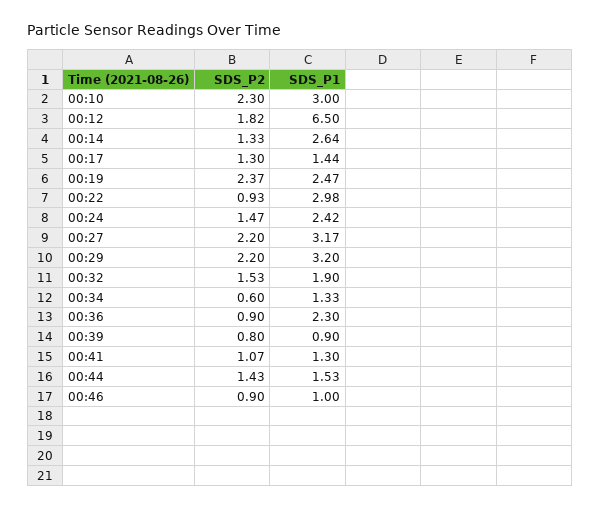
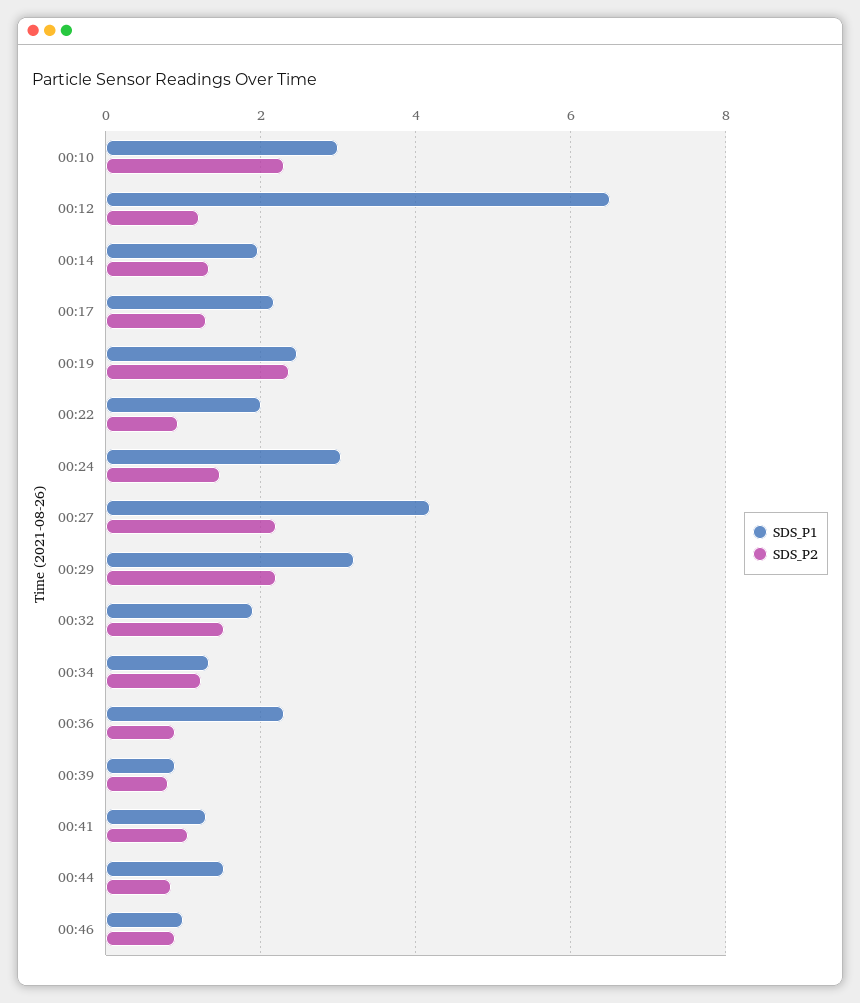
SDS_P2, 00:12: 1.82 -> 1.2
SDS_P1, 00:14: 2.64 -> 2
SDS_P1, 00:17: 1.44 -> 2.2
SDS_P1, 00:22: 2.98 -> 2
SDS_P1, 00:24: 2.42 -> 3
SDS_P1, 00:27: 3.17 -> 4.2
SDS_P2, 00:34: 0.6 -> 1.2
SDS_P2, 00:44: 1.43 -> 0.8

